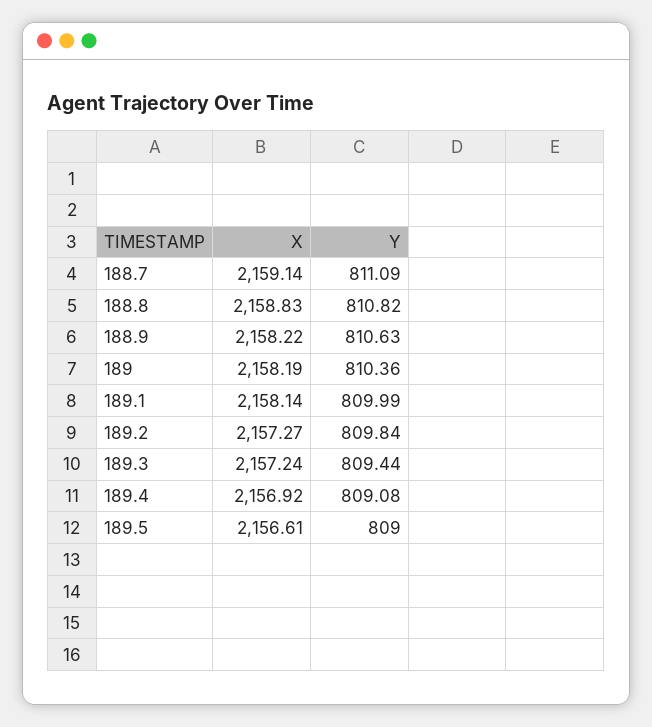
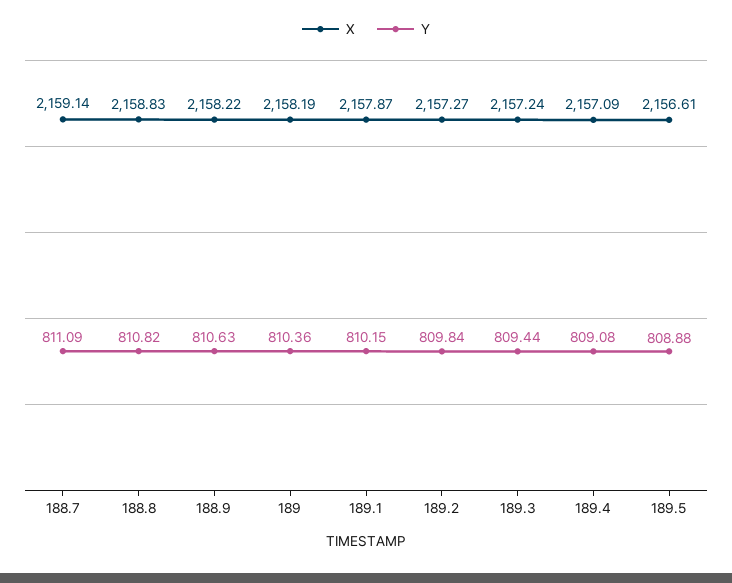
X, 189.1: 2158.14 -> 2157.87
Y, 189.1: 809.99 -> 810.15
X, 189.4: 2156.92 -> 2157.09
Y, 189.5: 809 -> 808.88

